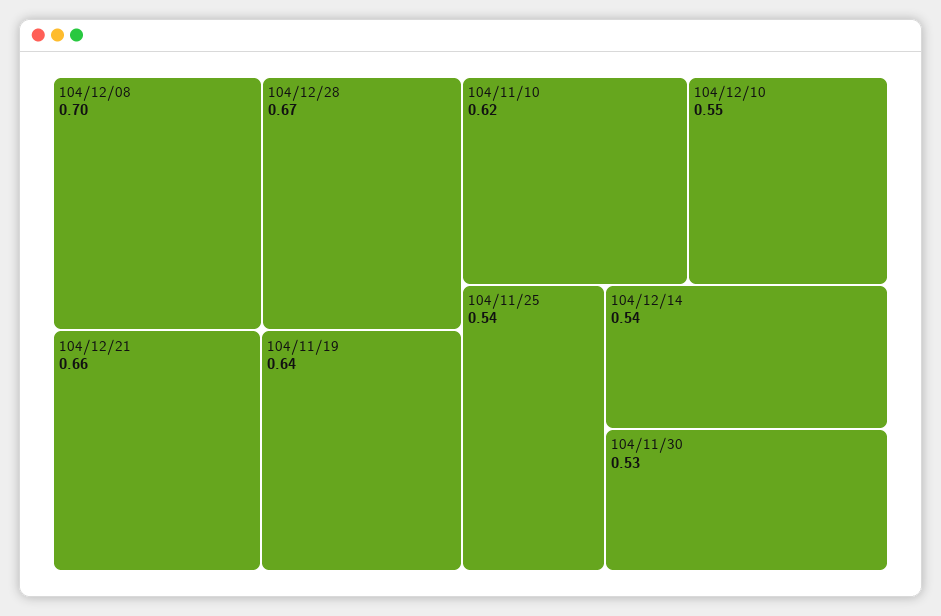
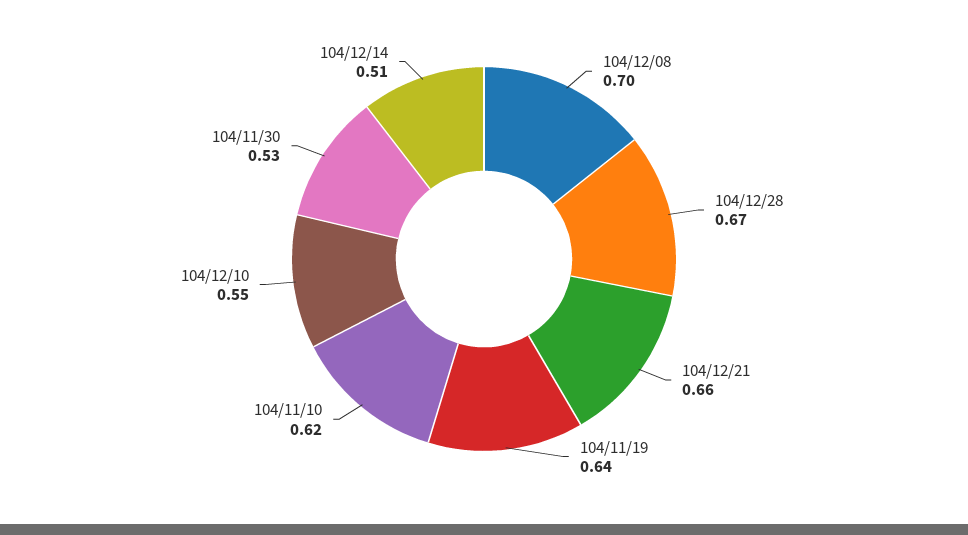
104/11/25: 0.54 -> none
104/12/14: 0.54 -> 0.51

